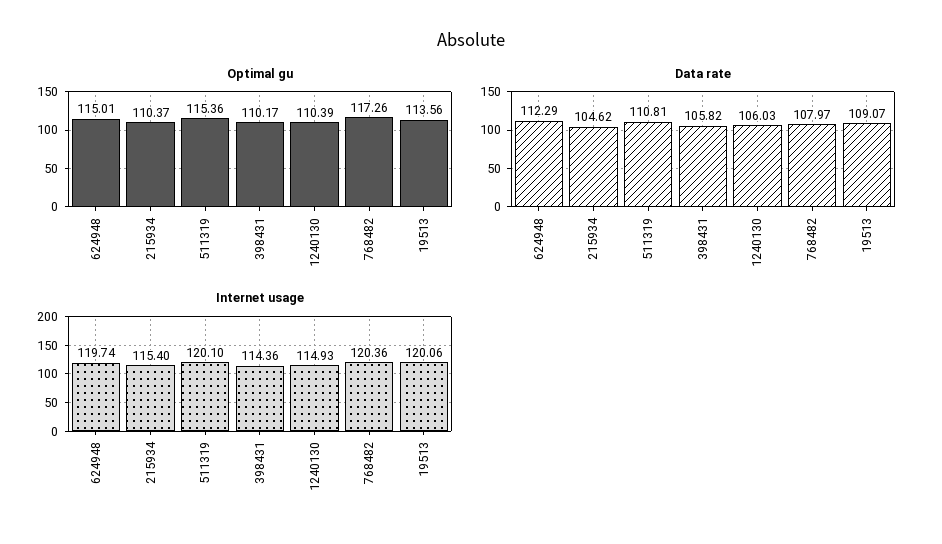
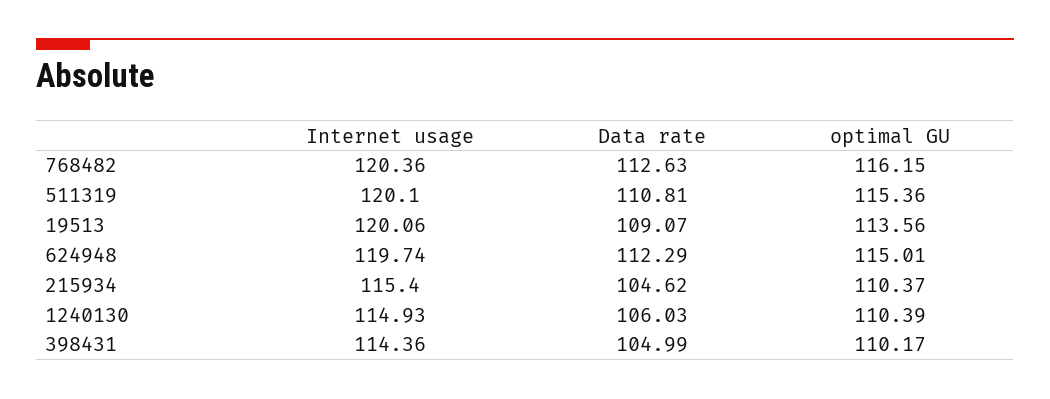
Optimal gu, 768482: 117.26 -> 116.15
Data rate, 398431: 105.82 -> 104.99
Data rate, 768482: 107.97 -> 112.63

